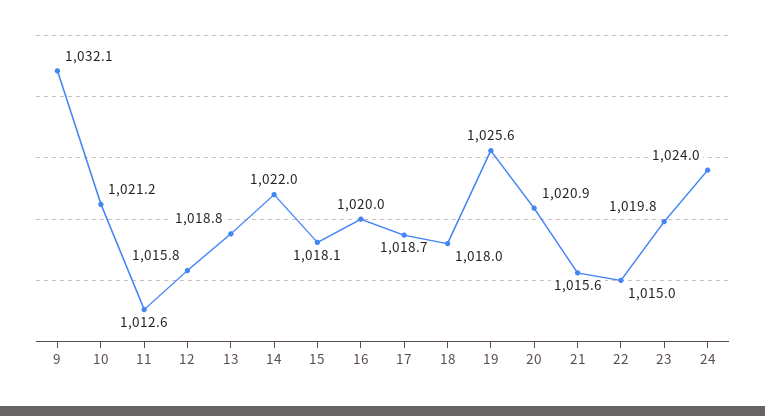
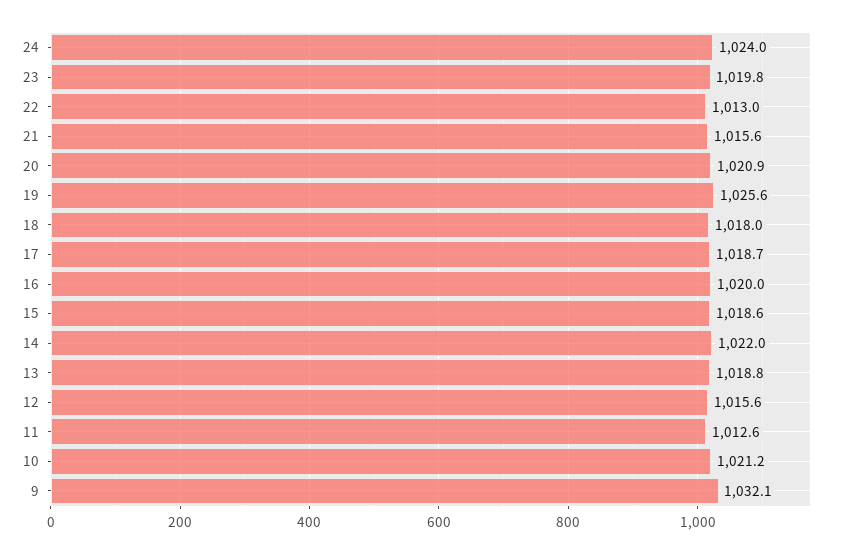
12: 1015.8 -> 1015.6
15: 1018.1 -> 1018.6
22: 1015 -> 1013

